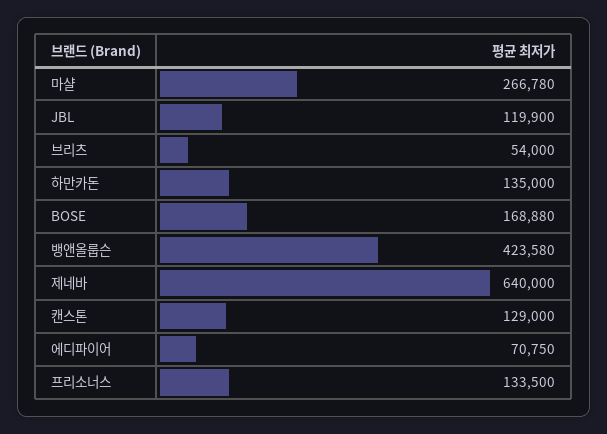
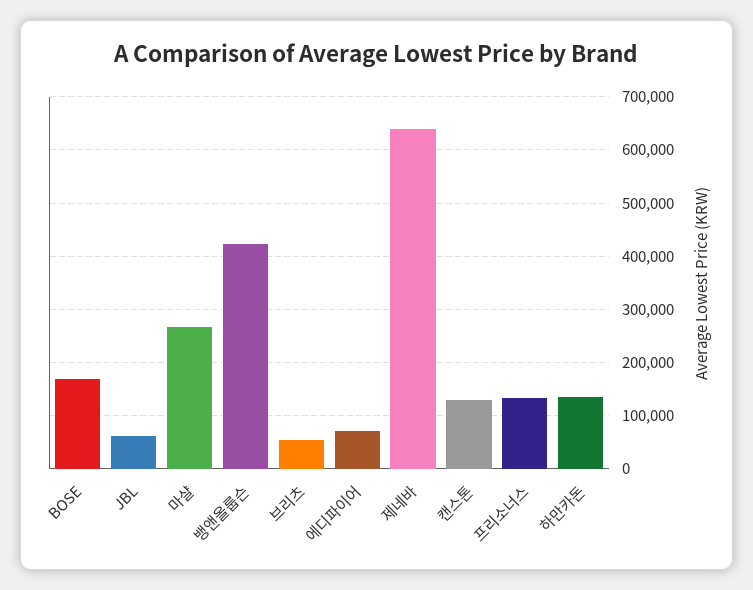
JBL: 119900 -> 60000

